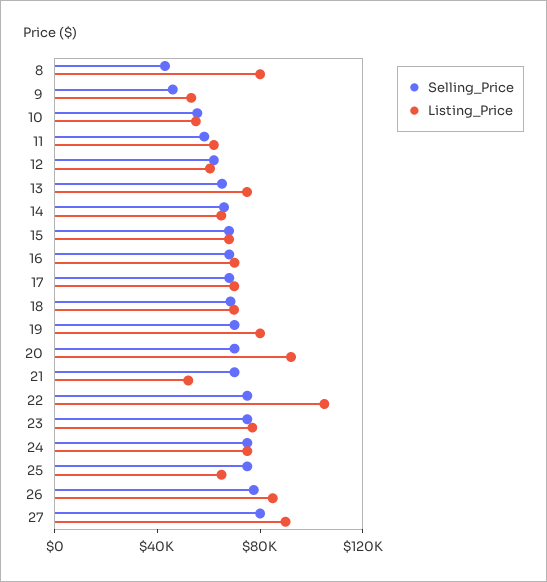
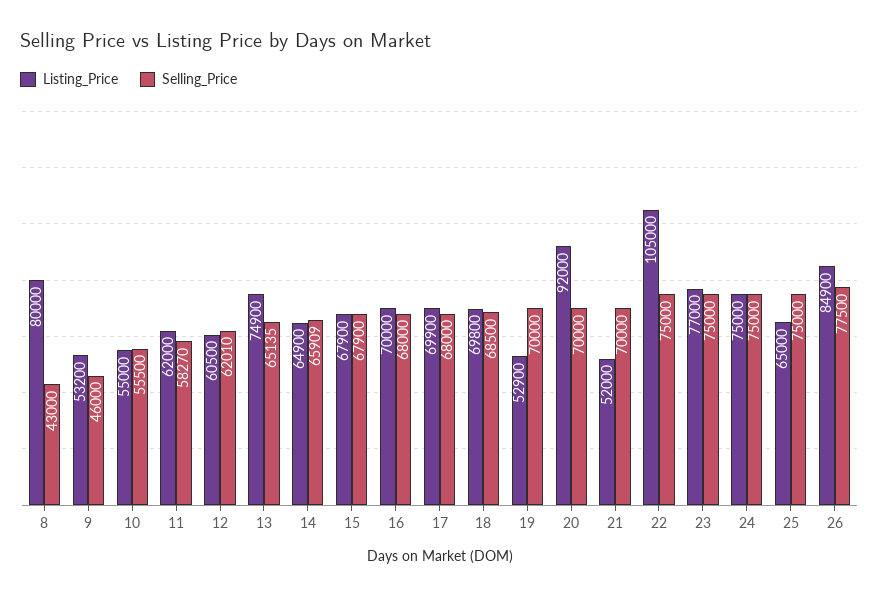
Listing_Price, 19: 80000 -> 52900
Selling_Price, 27: 80000 -> none
Listing_Price, 27: 90000 -> none

